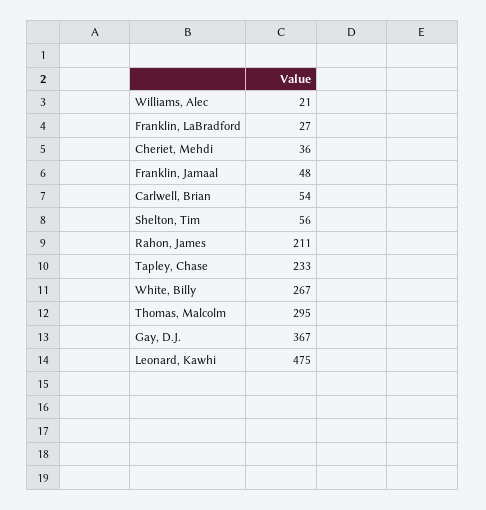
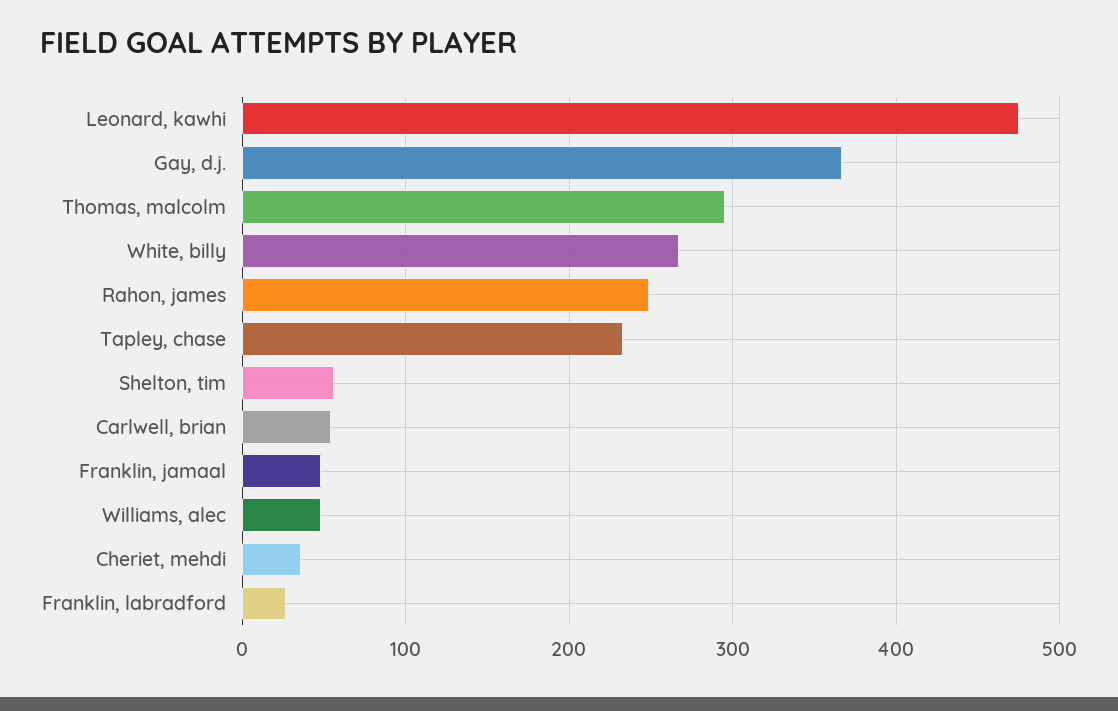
Williams, Alec: 21 -> 50
Rahon, James: 211 -> 250

